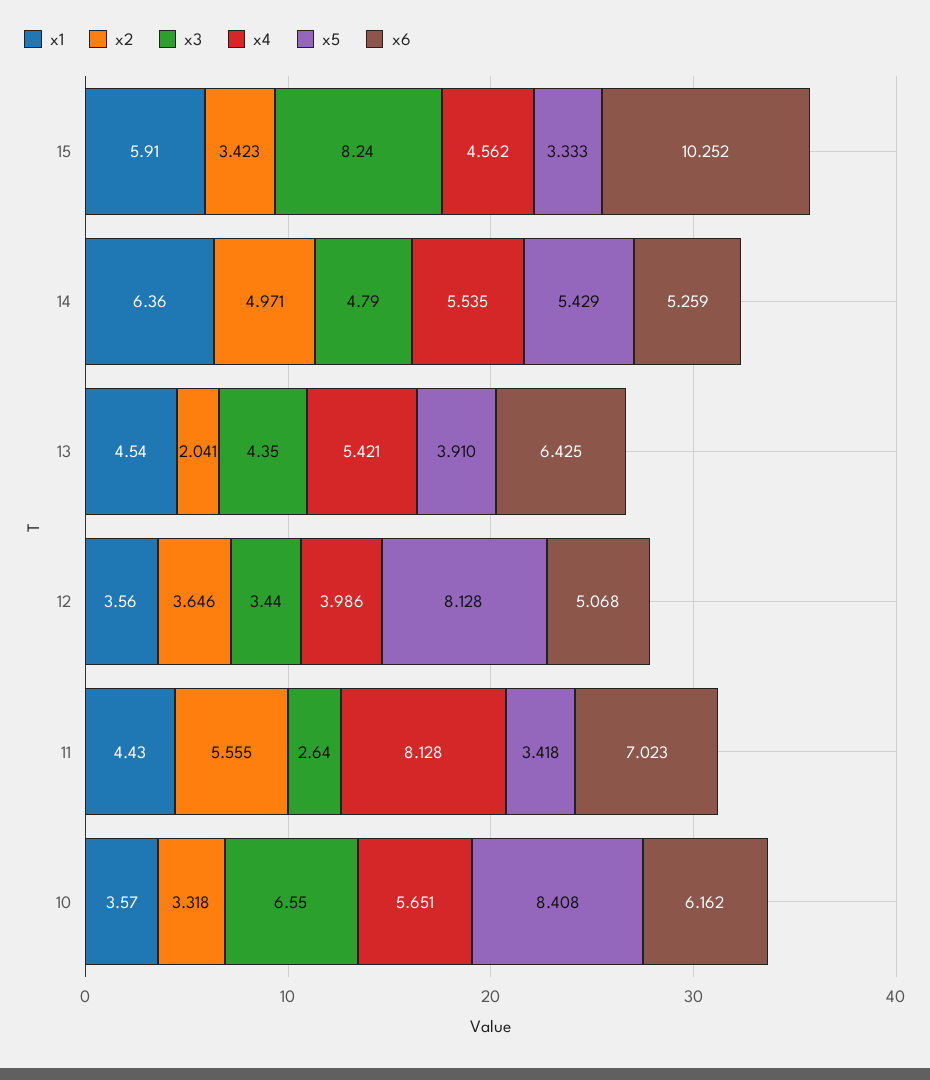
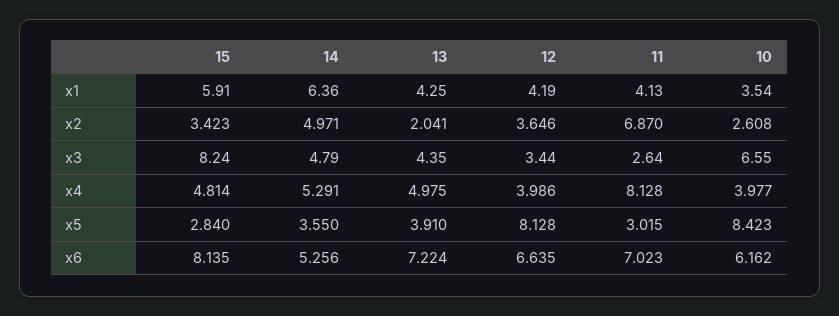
x4, 15: 4.562 -> 4.814
x5, 15: 3.333 -> 2.84
x6, 15: 10.252 -> 8.135
x4, 14: 5.535 -> 5.291
x5, 14: 5.429 -> 3.55
x6, 14: 5.259 -> 5.256
x1, 13: 4.54 -> 4.25
x4, 13: 5.421 -> 4.975
x6, 13: 6.425 -> 7.224
x1, 12: 3.56 -> 4.19
x6, 12: 5.068 -> 6.635
x1, 11: 4.43 -> 4.13
x2, 11: 5.555 -> 6.87
x5, 11: 3.418 -> 3.015
x1, 10: 3.57 -> 3.54
x2, 10: 3.318 -> 2.608
x4, 10: 5.651 -> 3.977
x5, 10: 8.408 -> 8.423

